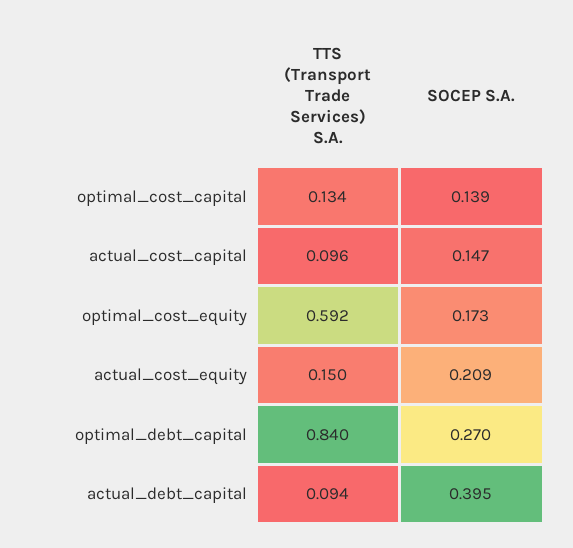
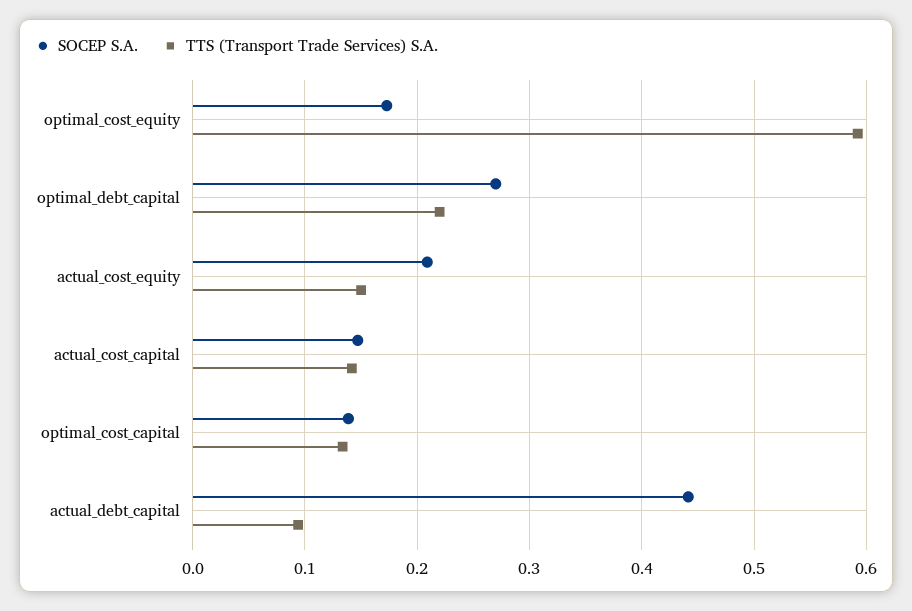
TTS (Transport Trade Services) S.A., actual_cost_capital: 0.096 -> 0.14
TTS (Transport Trade Services) S.A., optimal_debt_capital: 0.84 -> 0.22
SOCEP S.A., actual_debt_capital: 0.395 -> 0.44

